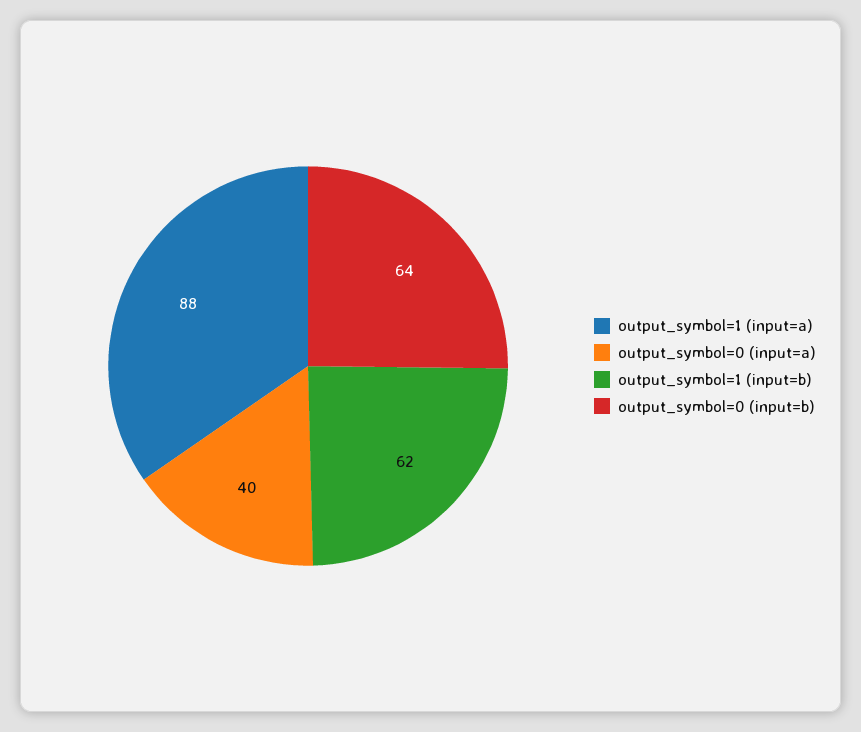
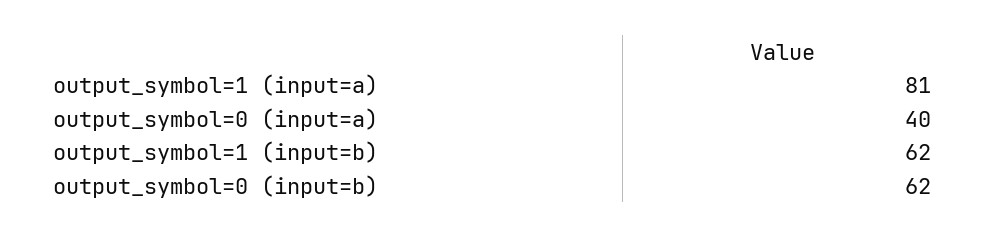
output_symbol=1 (input=a): 88 -> 81
output_symbol=0 (input=b): 64 -> 62

